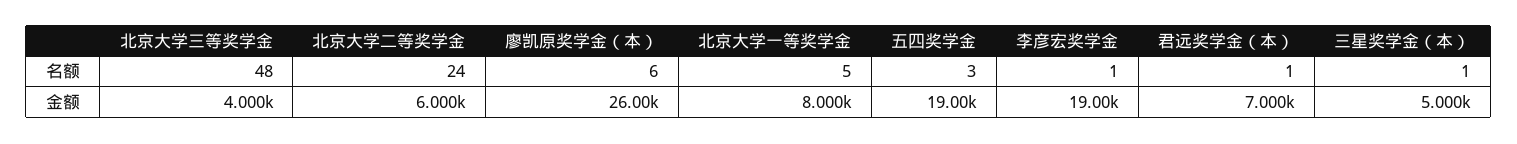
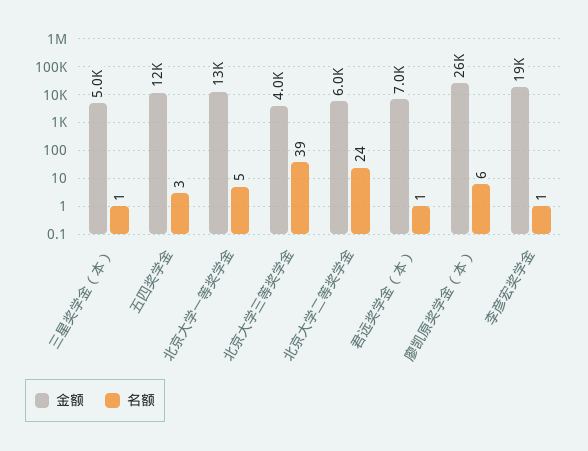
名额, 北京大学三等奖学金: 48 -> 39
金额, 北京大学一等奖学金: 8000 -> 13000
金额, 五四奖学金: 19000 -> 12000

